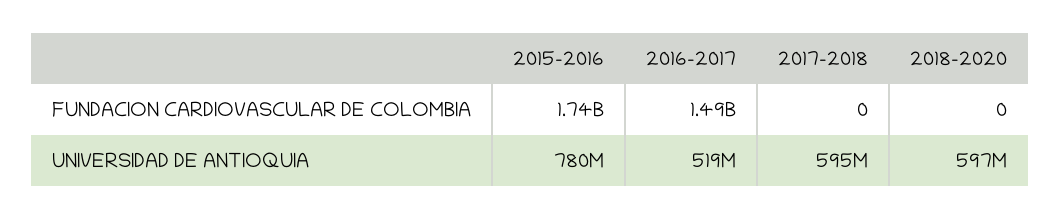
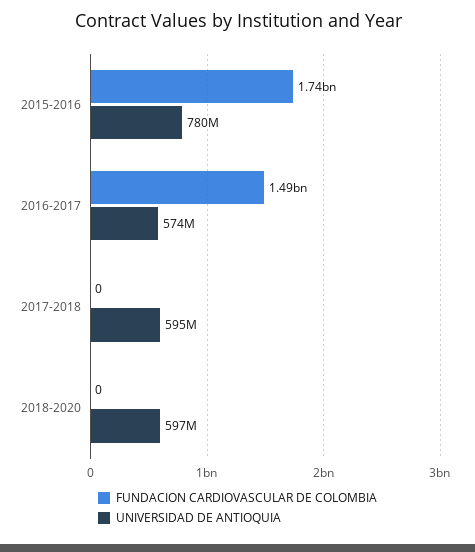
UNIVERSIDAD DE ANTIOQUIA, 2016-2017: 519000000 -> 574000000

